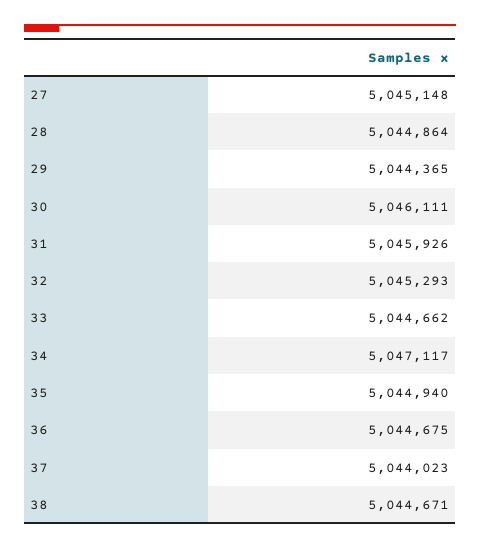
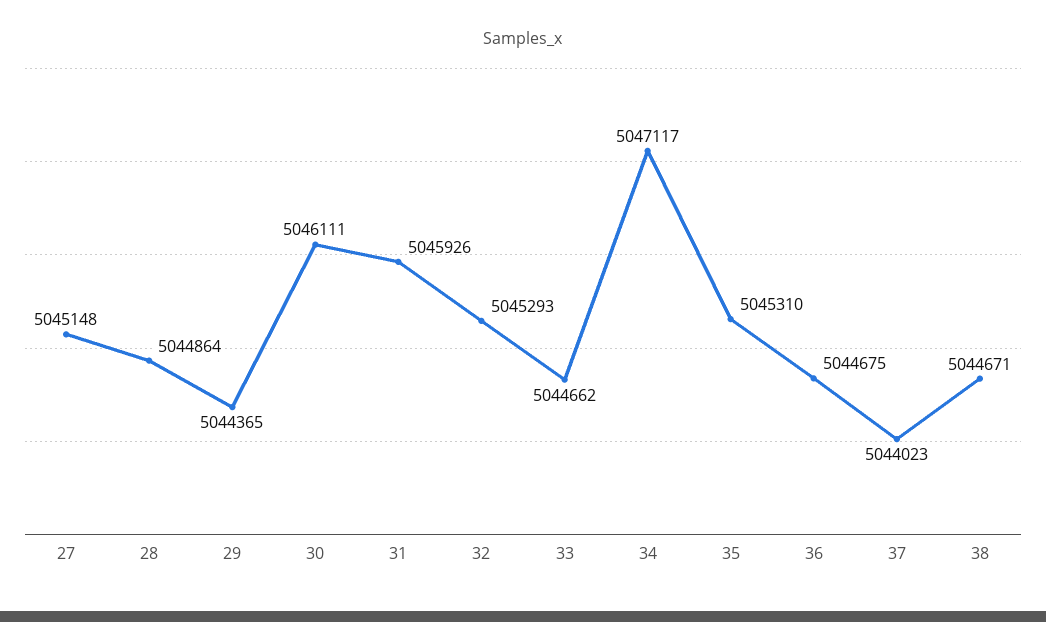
35: 5044940 -> 5045310

